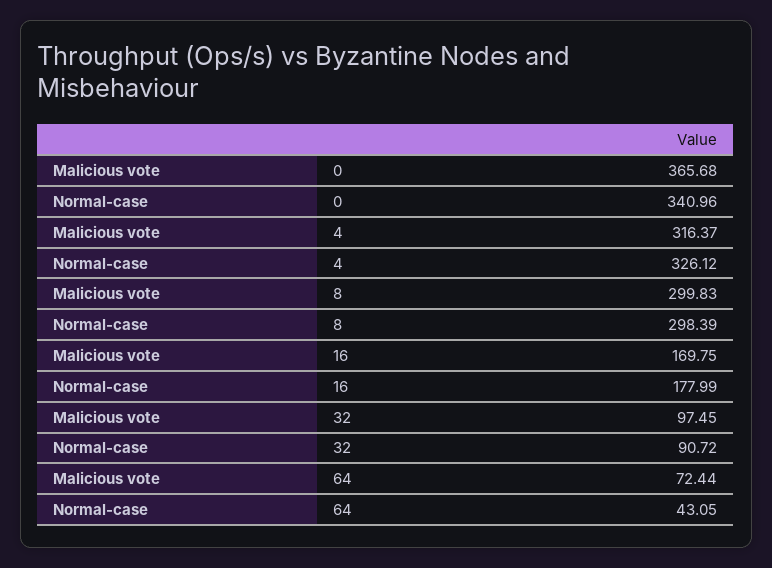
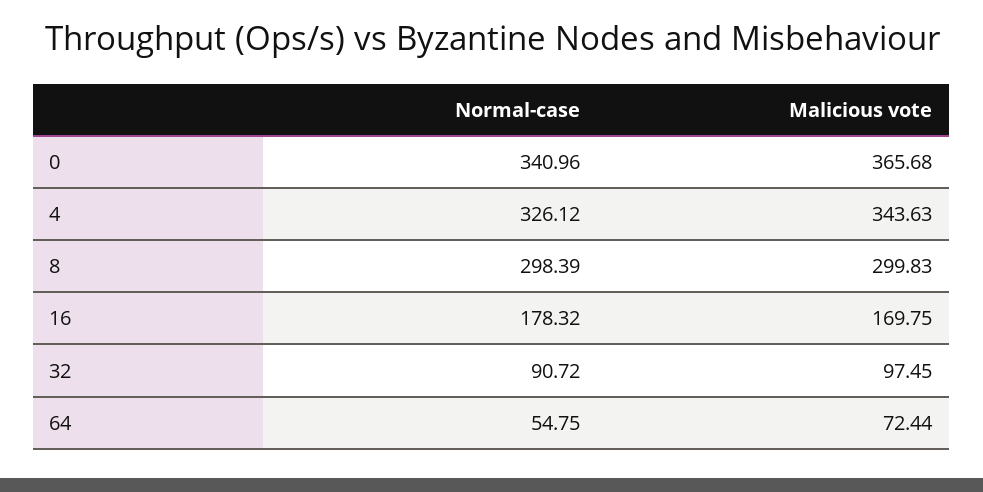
Malicious vote, 4: 316.37 -> 343.63
Normal-case, 16: 177.99 -> 178.32
Normal-case, 64: 43.05 -> 54.75

